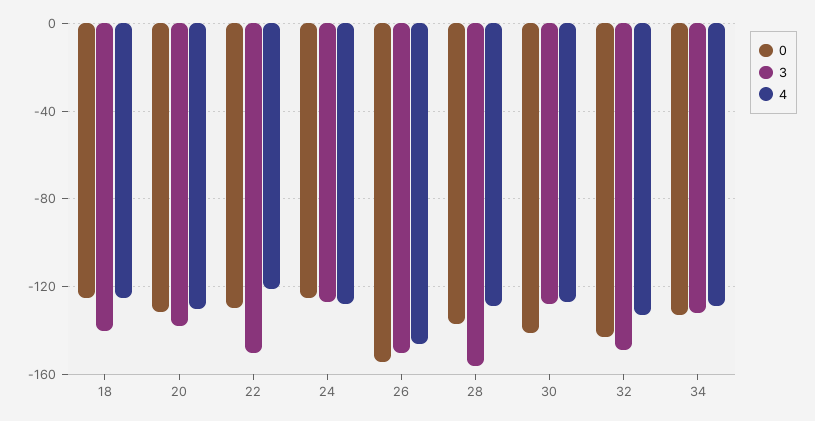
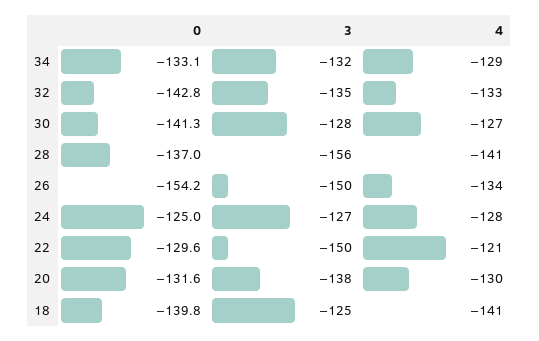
0, 18: -125 -> -139.8
3, 18: -140 -> -125
4, 18: -125 -> -141
4, 26: -145 -> -134
4, 28: -130 -> -141
3, 32: -150 -> -135

